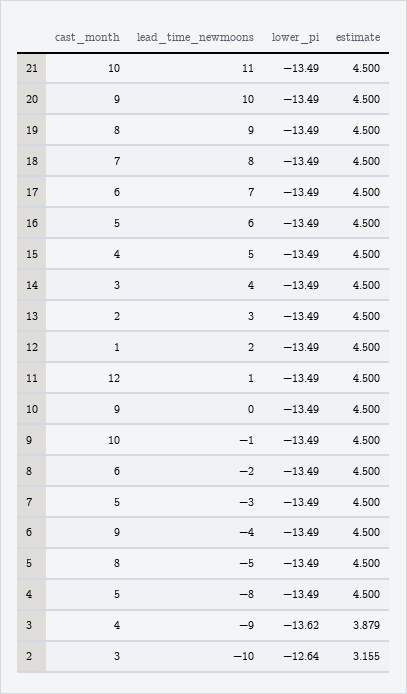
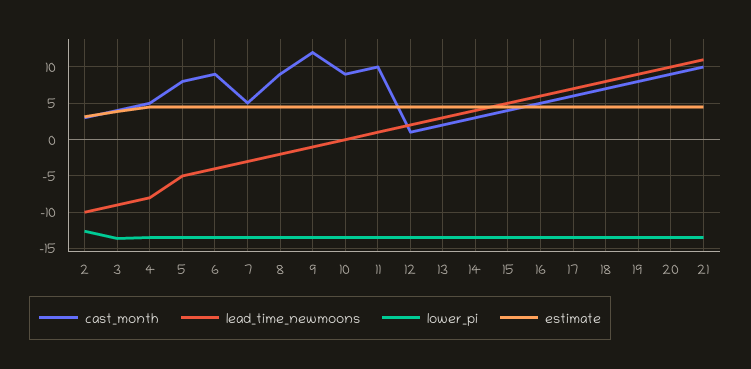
cast_month, 11: 12 -> 10
cast_month, 9: 10 -> 12
cast_month, 8: 6 -> 9

